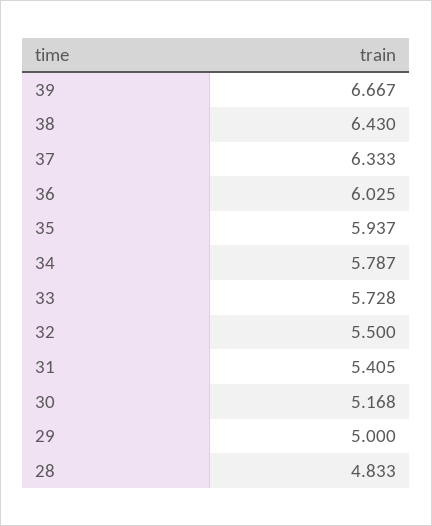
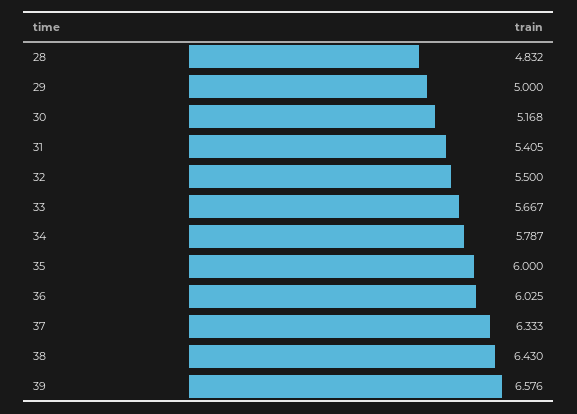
39: 6.667 -> 6.576
35: 5.937 -> 6
33: 5.728 -> 5.667
28: 4.833 -> 4.832

